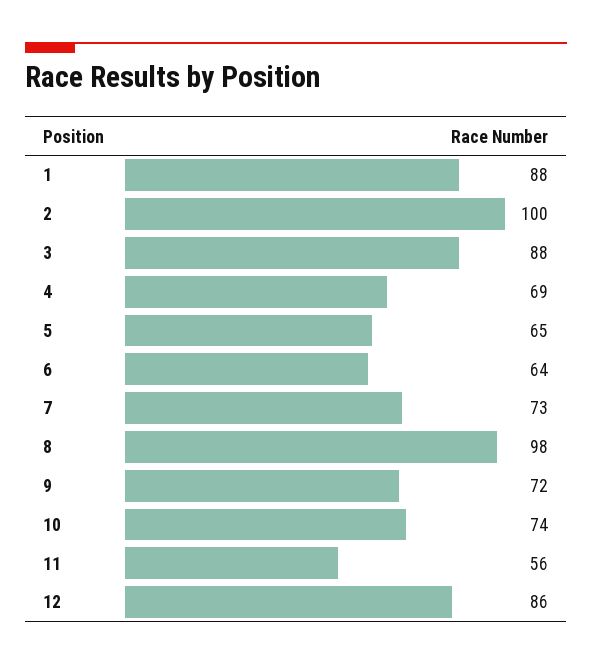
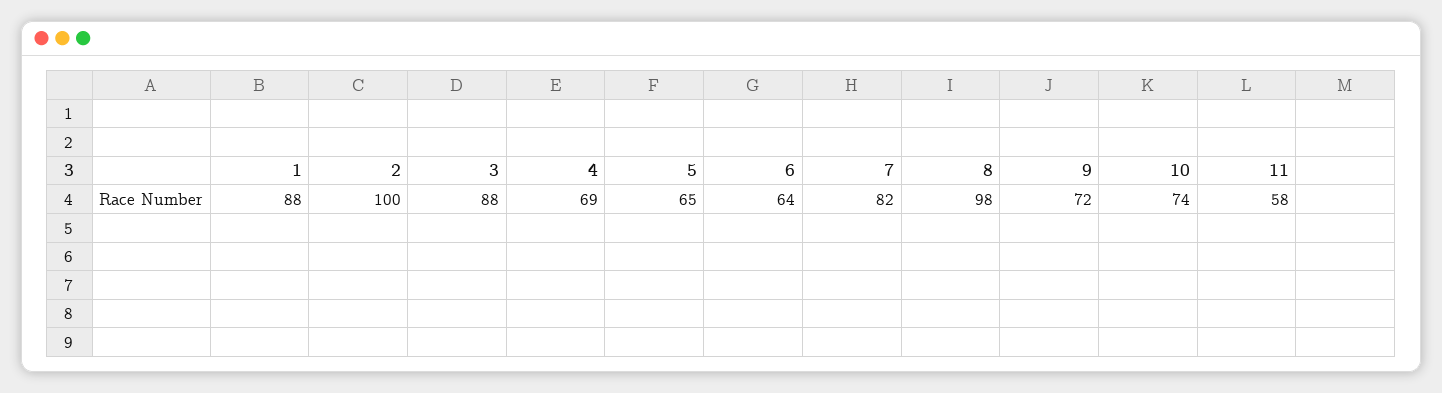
7: 73 -> 82
11: 56 -> 58
12: 86 -> none

